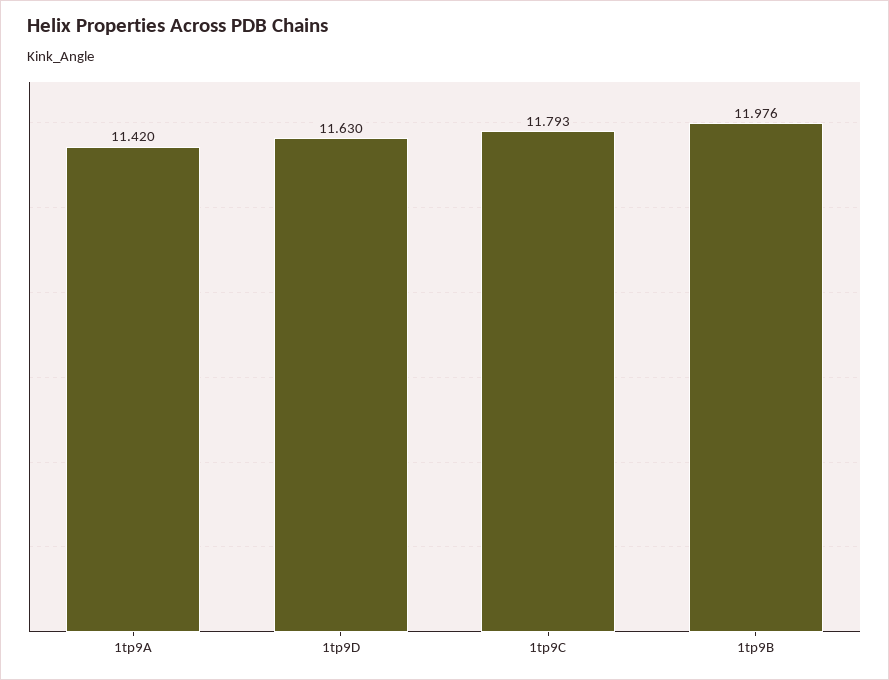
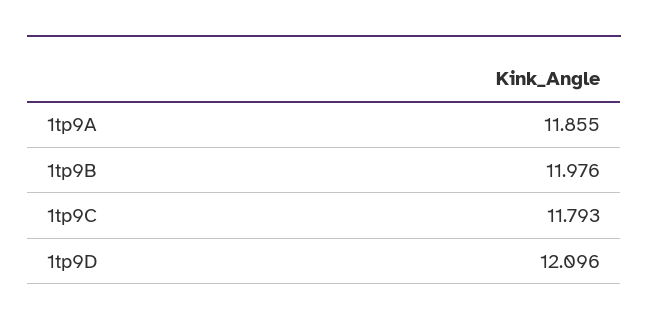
1tp9A: 11.42 -> 11.855
1tp9D: 11.63 -> 12.096

